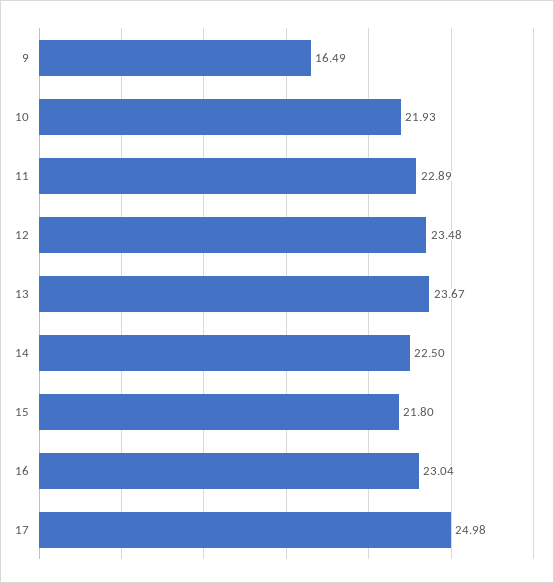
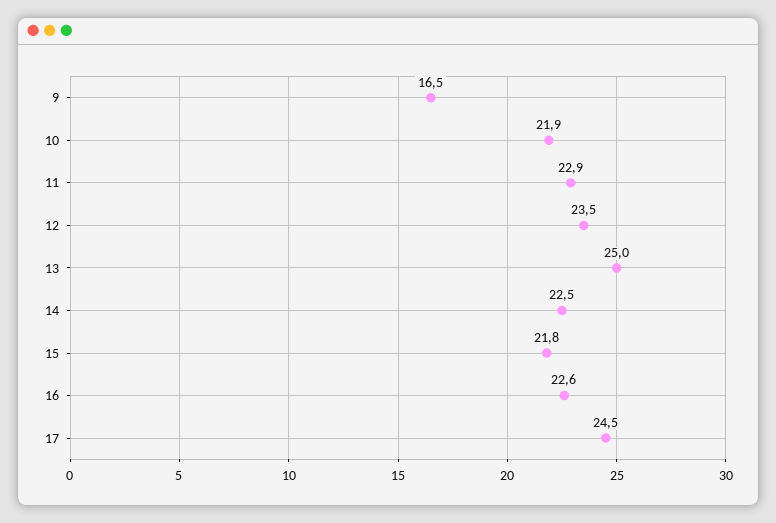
13: 23.67 -> 25
16: 23.04 -> 22.6
17: 24.98 -> 24.5

